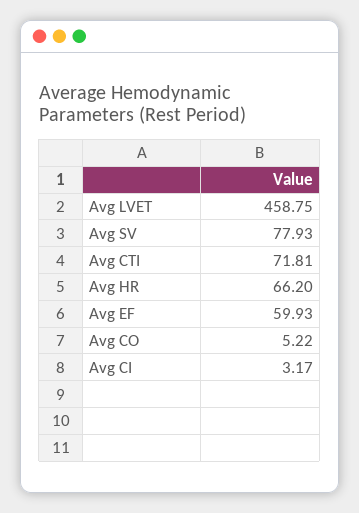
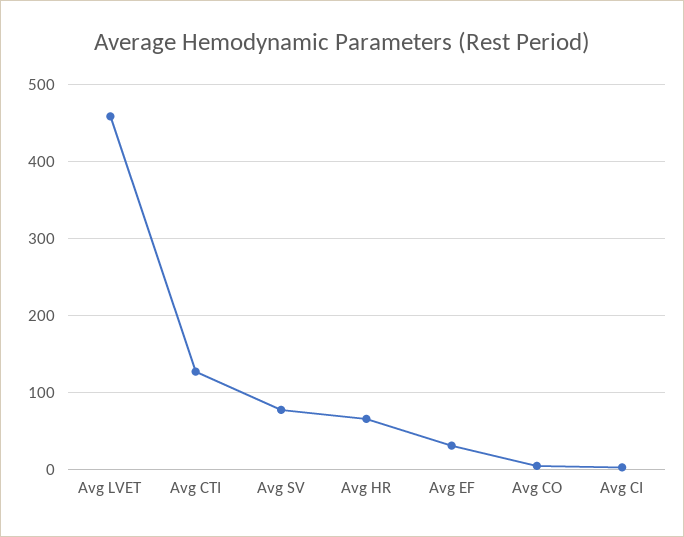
Avg CTI: 71.81 -> 130
Avg EF: 59.93 -> 30

